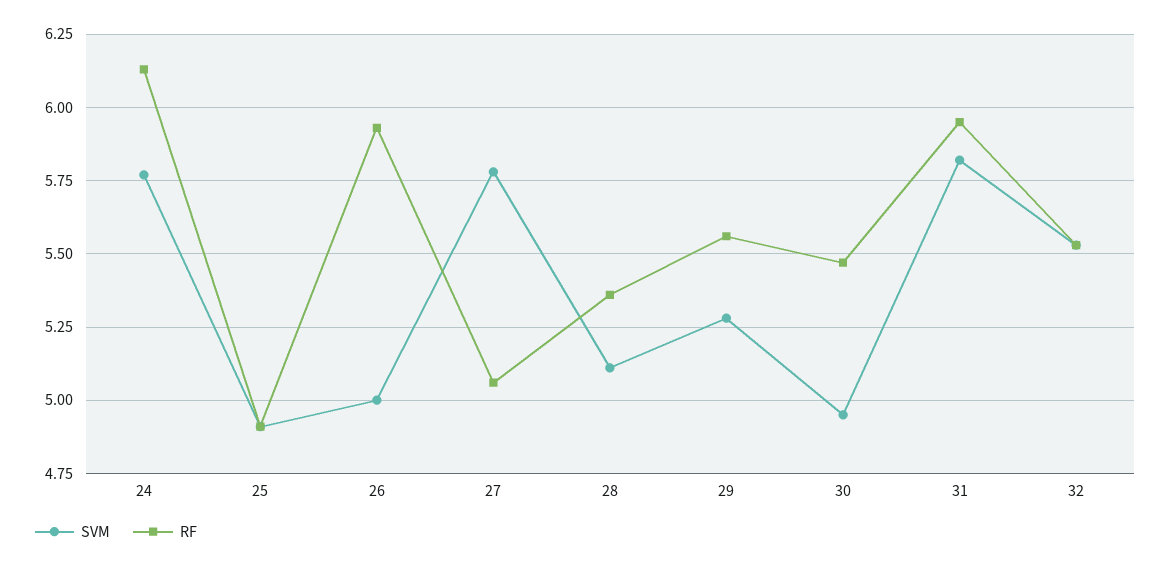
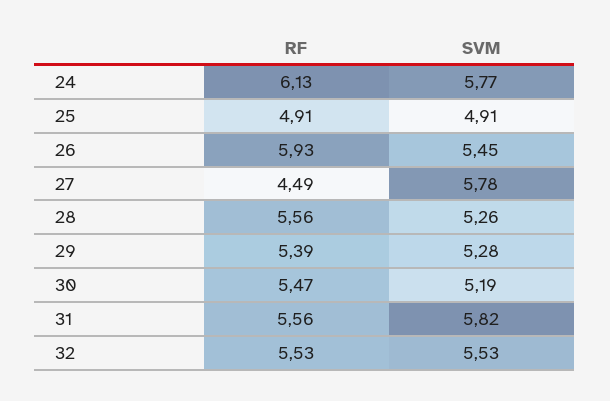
SVM, 26: 5 -> 5.45
RF, 27: 5.05 -> 4.49
SVM, 28: 5.1 -> 5.26
RF, 28: 5.35 -> 5.56
RF, 29: 5.55 -> 5.39
SVM, 30: 4.95 -> 5.19
RF, 31: 5.95 -> 5.56

